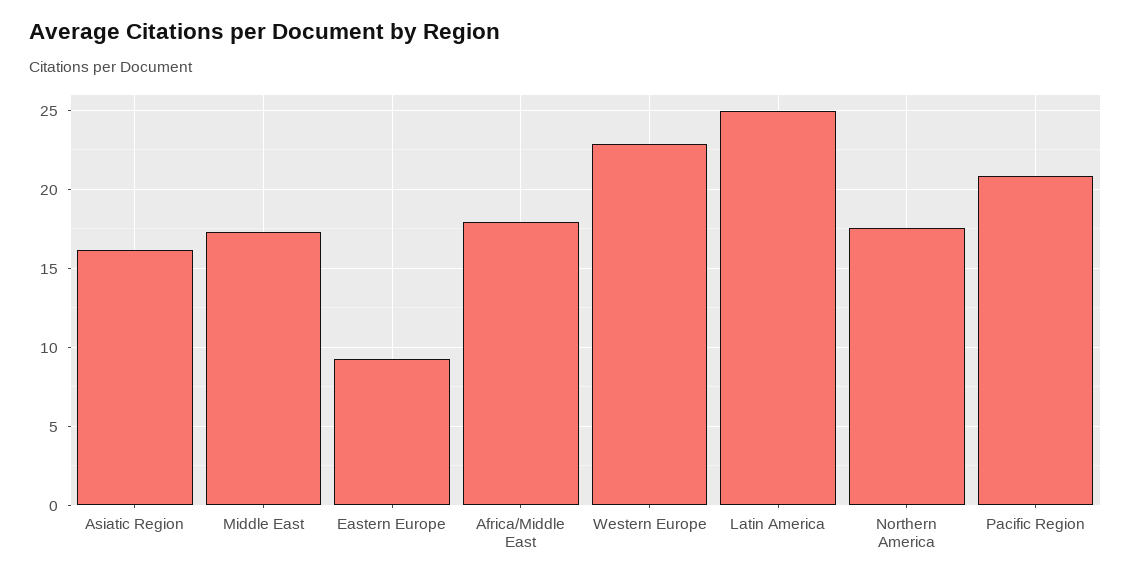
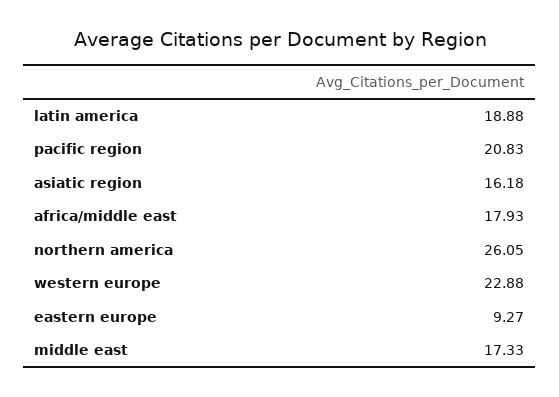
Latin America: 25 -> 18.88
Northern America: 17.5 -> 26.05

